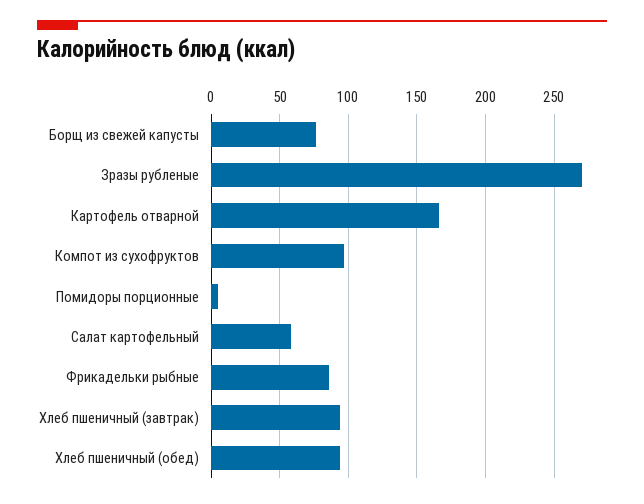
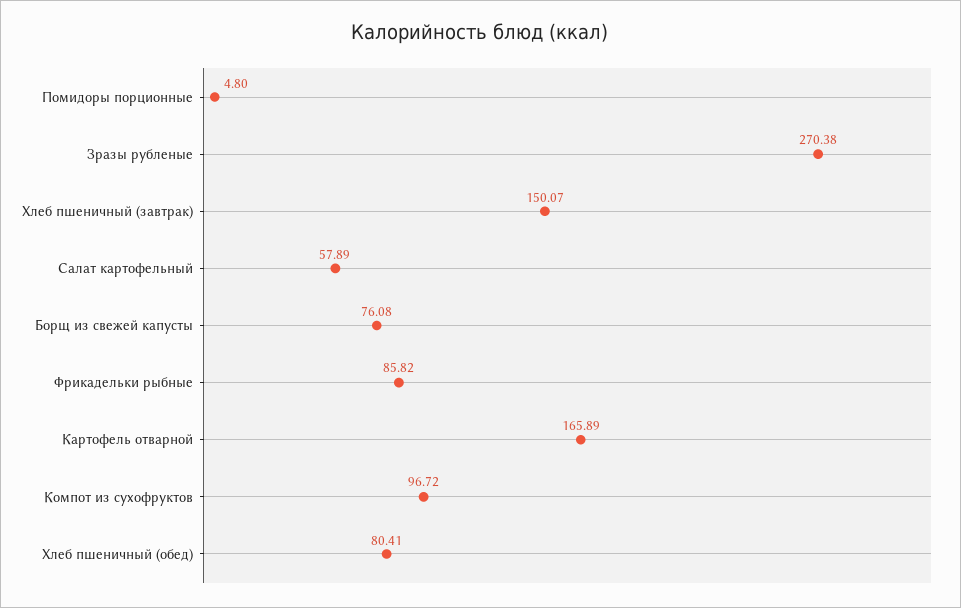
Хлеб пшеничный (завтрак): 95 -> 150.07
Хлеб пшеничный (обед): 95 -> 80.41

